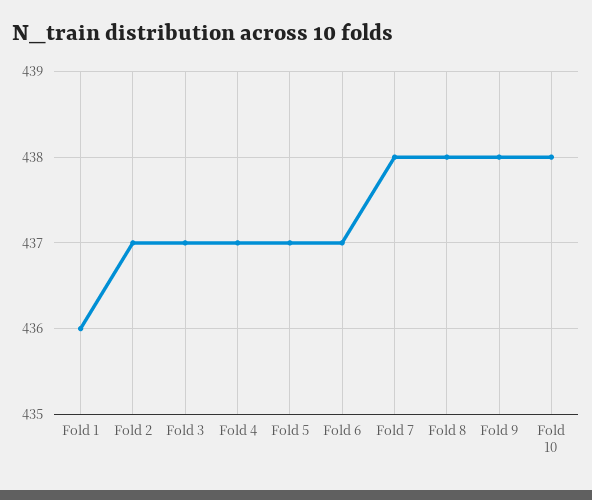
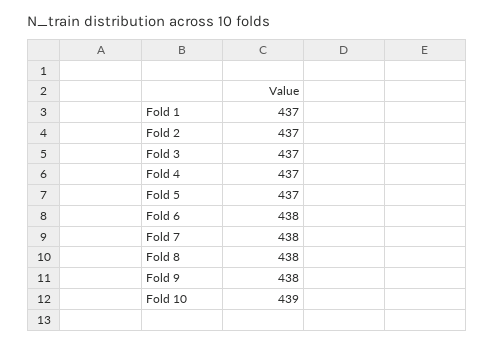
Fold 1: 436 -> 437
Fold 6: 437 -> 438
Fold 10: 438 -> 439

